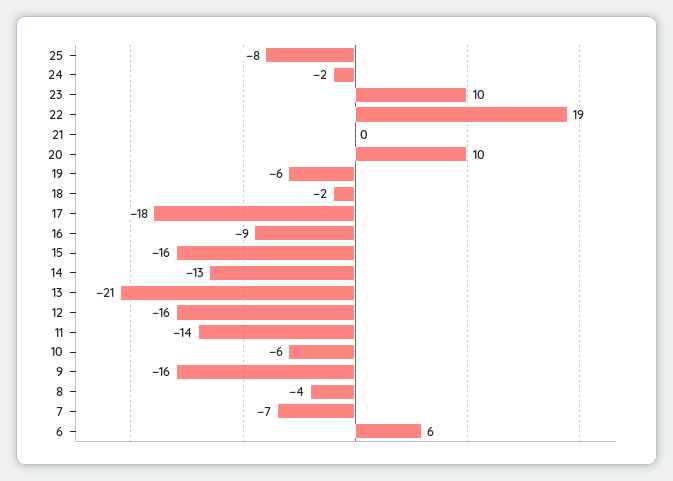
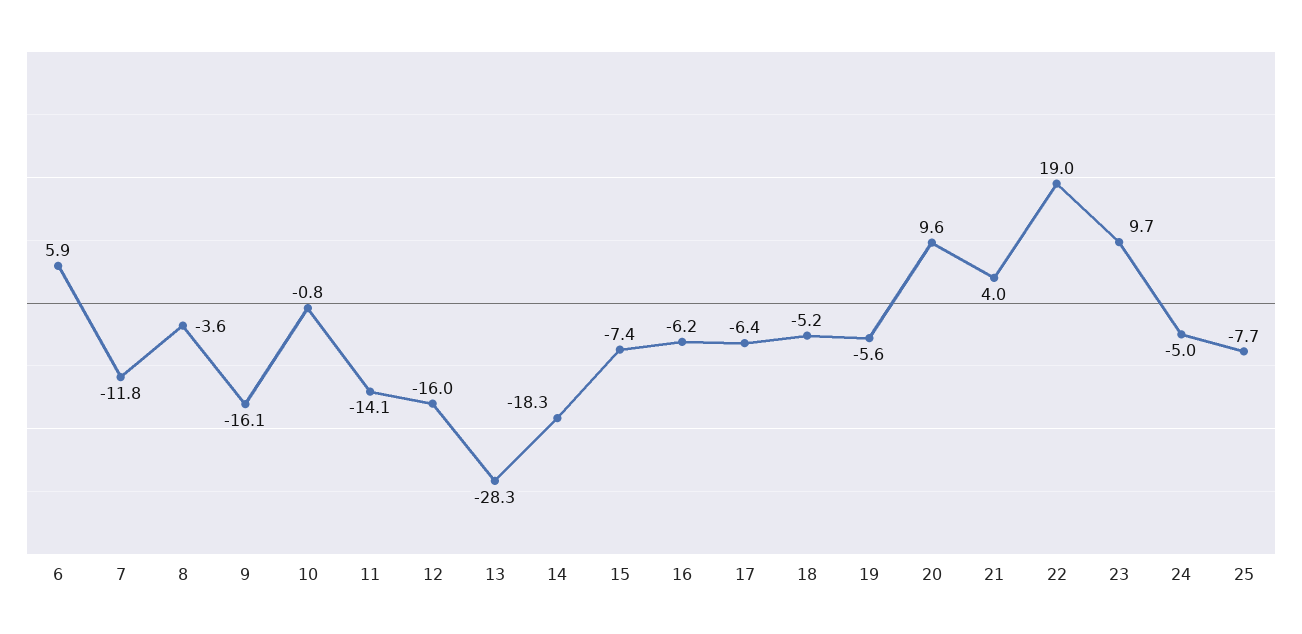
24: -2 -> -5
21: 0 -> 4
18: -2 -> -5.2
17: -18 -> -6.4
16: -9 -> -6.2
15: -16 -> -7.4
14: -13 -> -18.3
13: -21 -> -28.3
10: -6 -> -0.8
7: -7 -> -11.8

